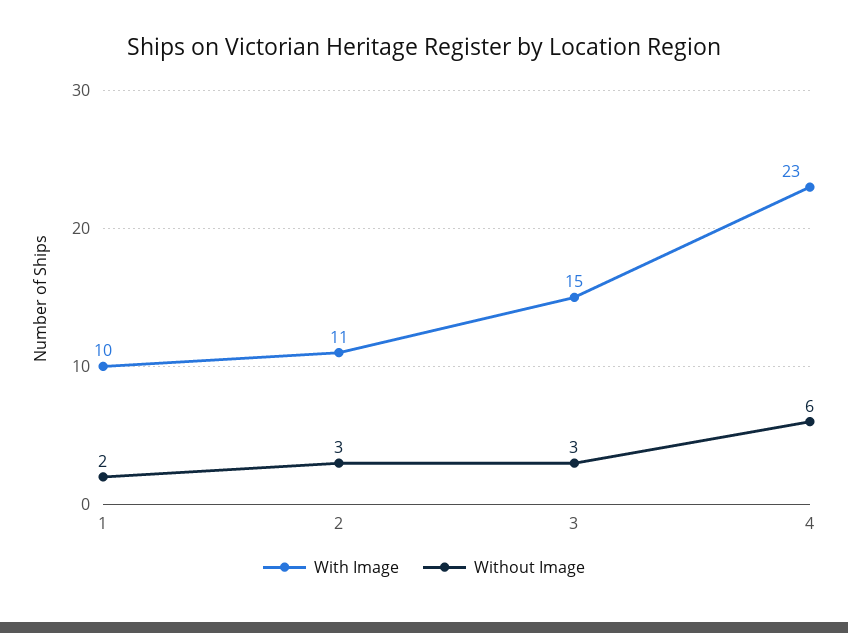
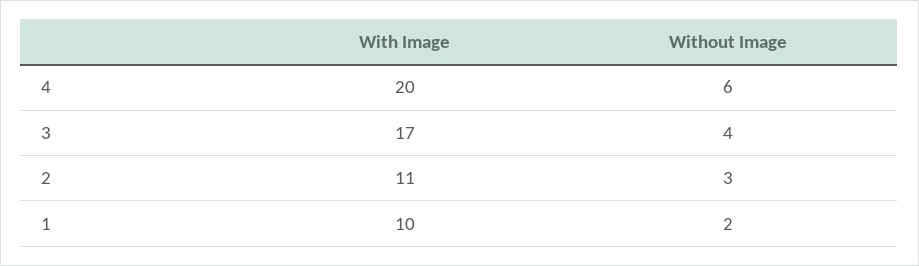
With Image, 3: 15 -> 17
Without Image, 3: 3 -> 4
With Image, 4: 23 -> 20

